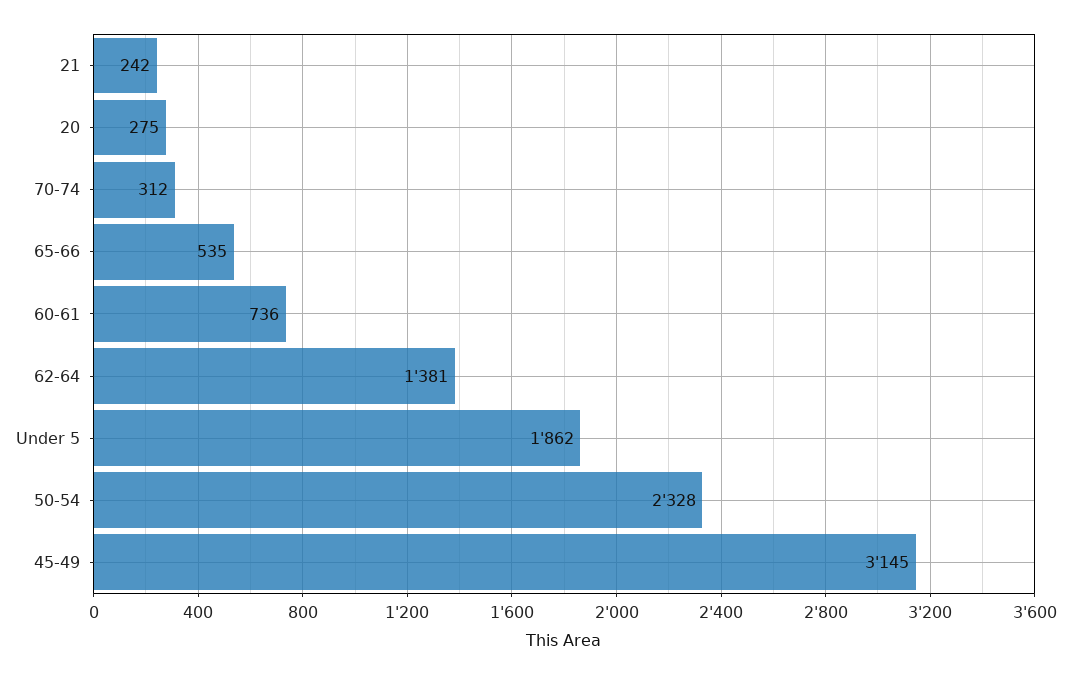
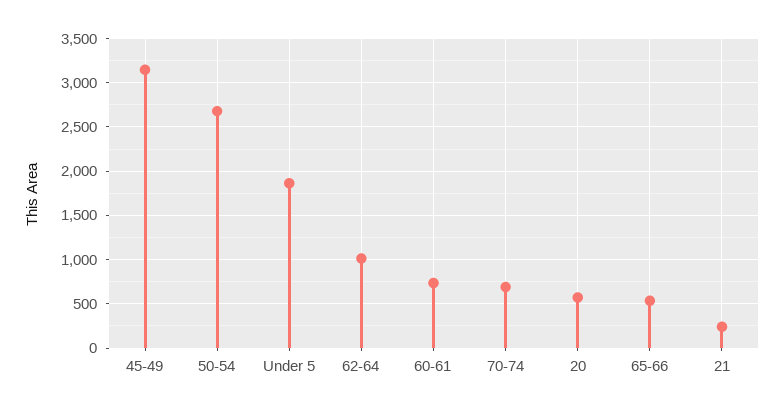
20: 275 -> 600
70-74: 312 -> 700
62-64: 1381 -> 1000
50-54: 2328 -> 2700

